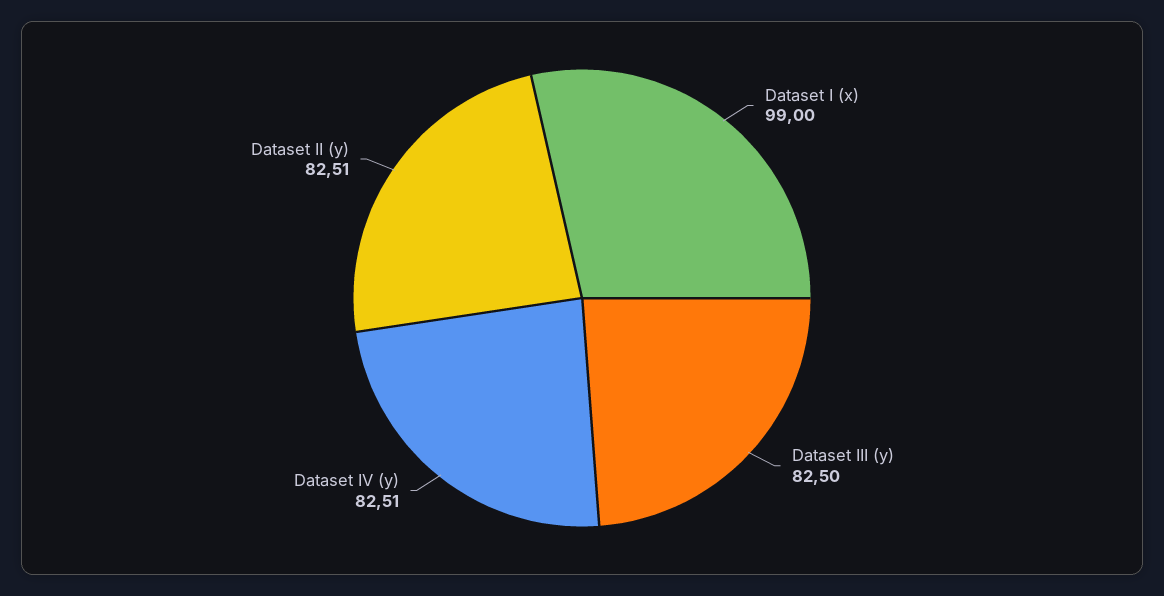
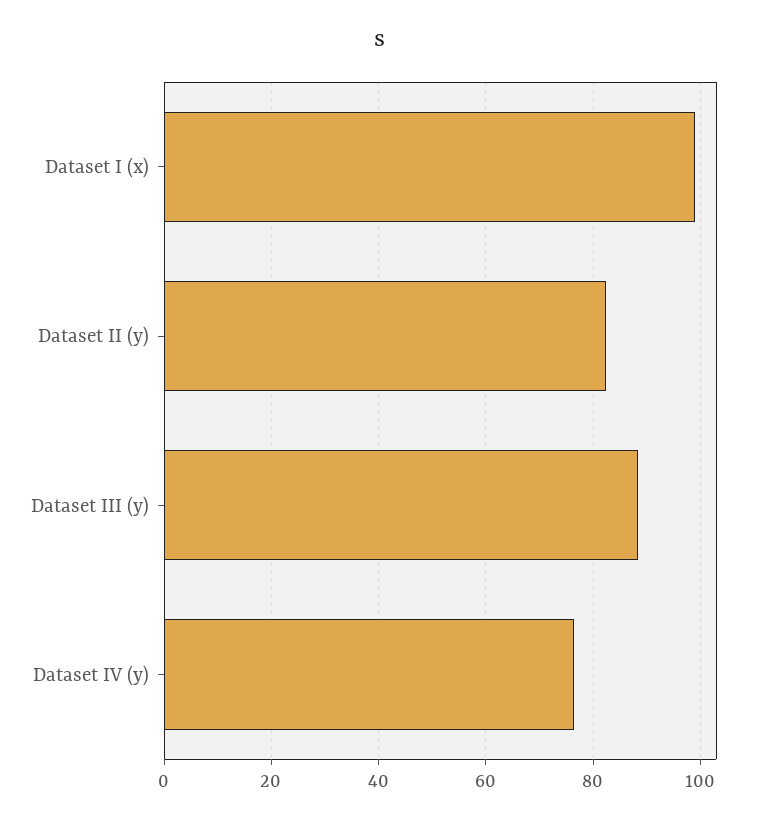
Dataset III (y): 82.5 -> 88
Dataset IV (y): 82.51 -> 76

